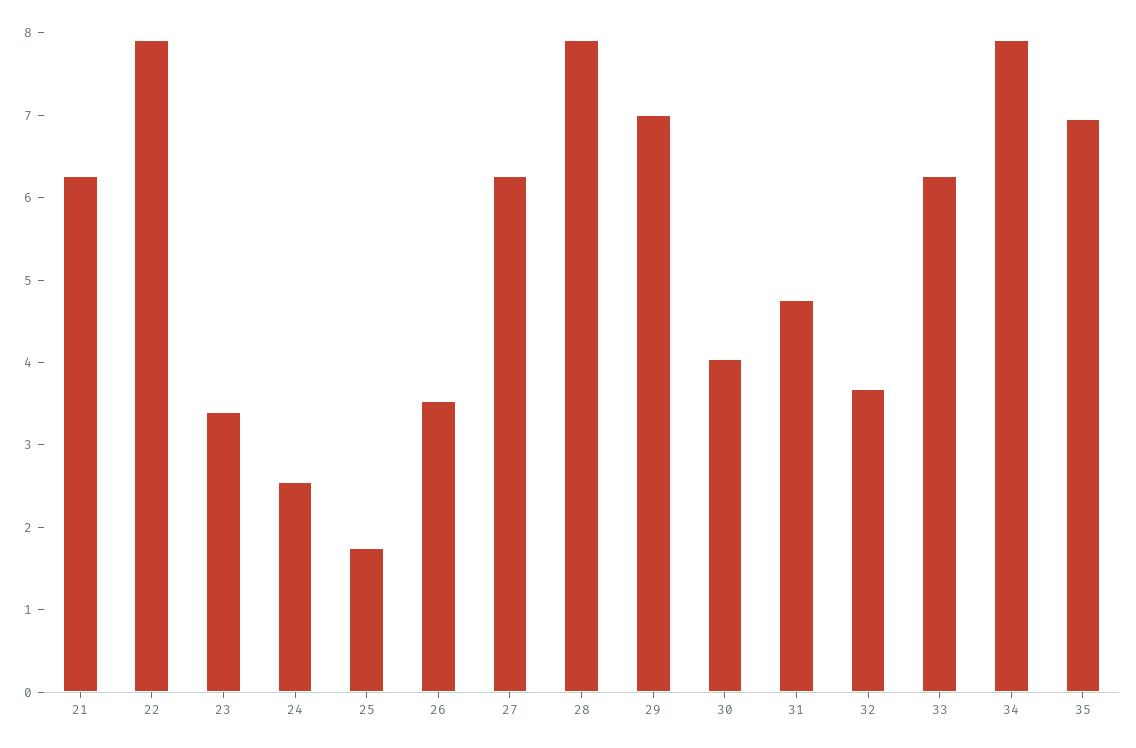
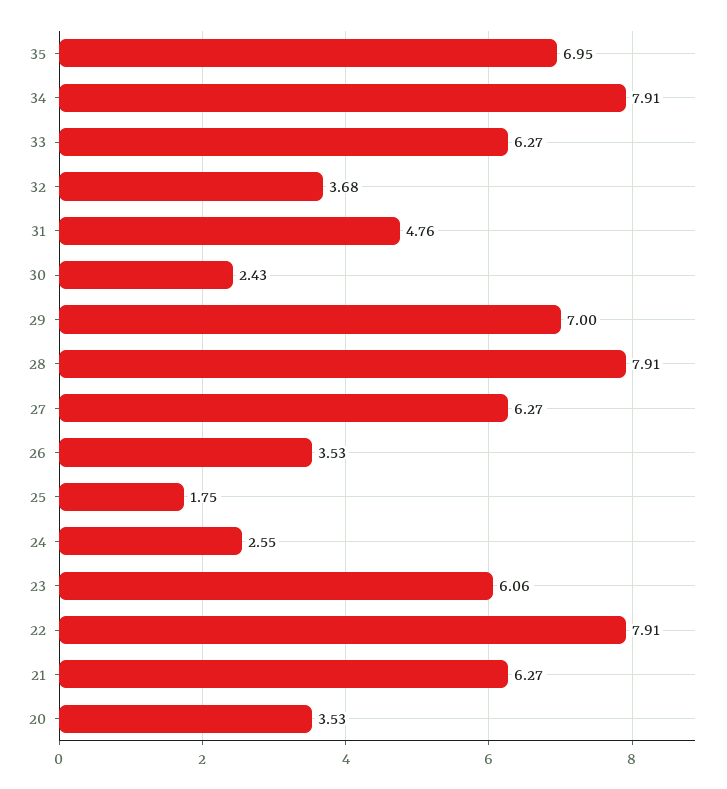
23: 3.4 -> 6.06
30: 4 -> 2.43
20: none -> 3.53

